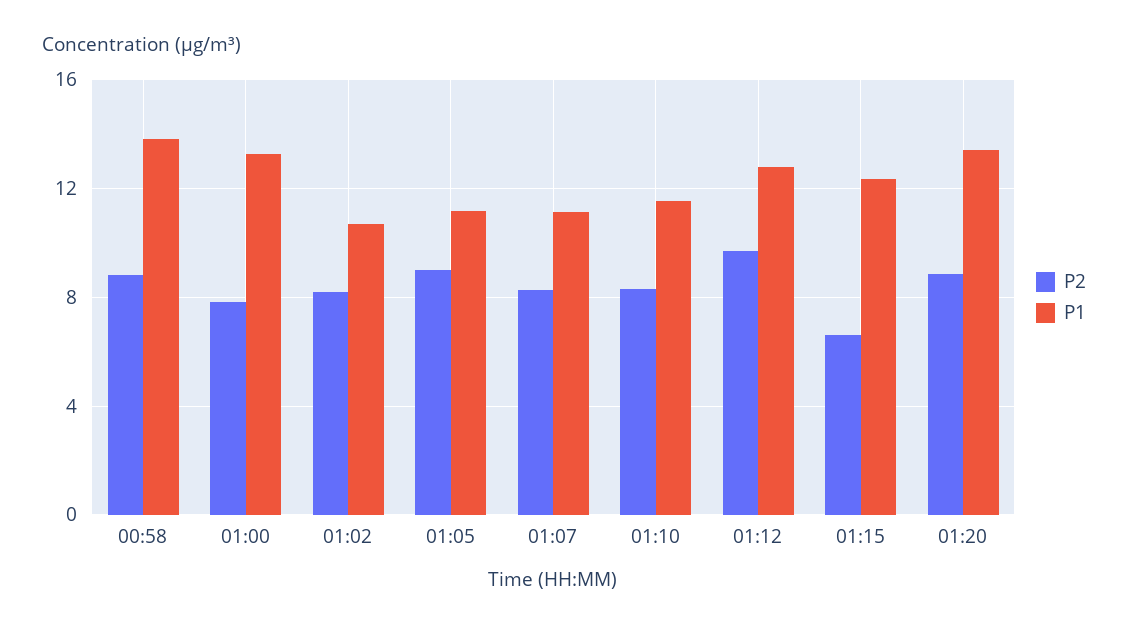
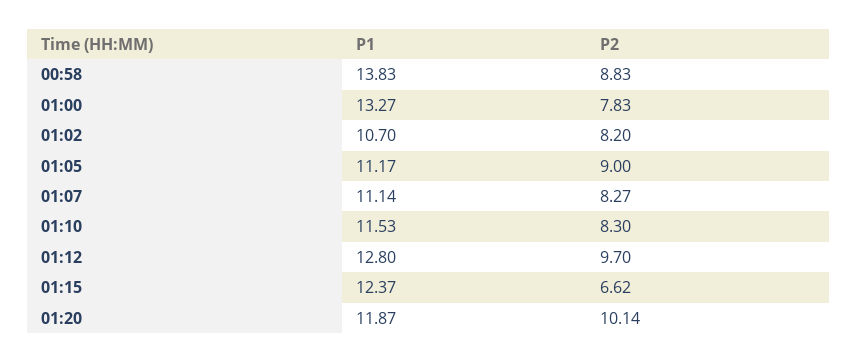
P2, 01:20: 9 -> 10.14
P1, 01:20: 13.5 -> 11.87

